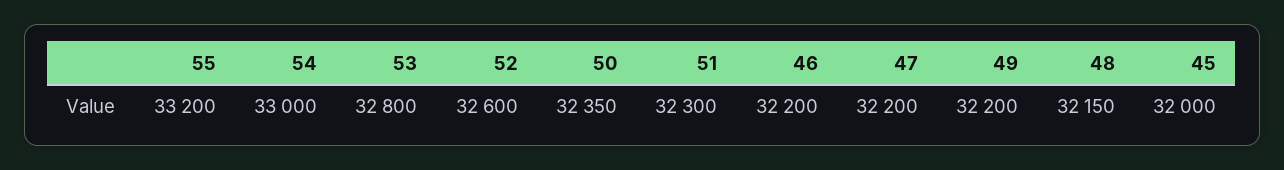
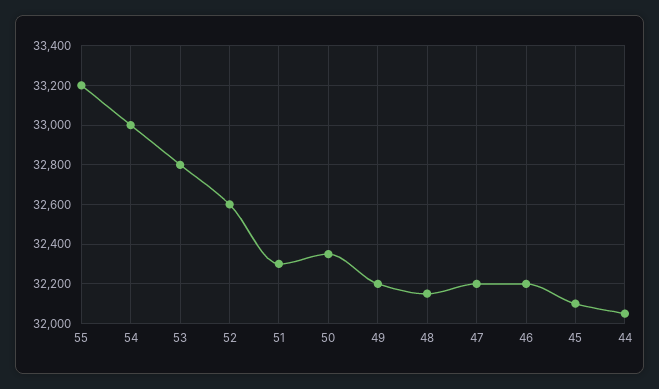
45: 32000 -> 32100
44: none -> 32050

